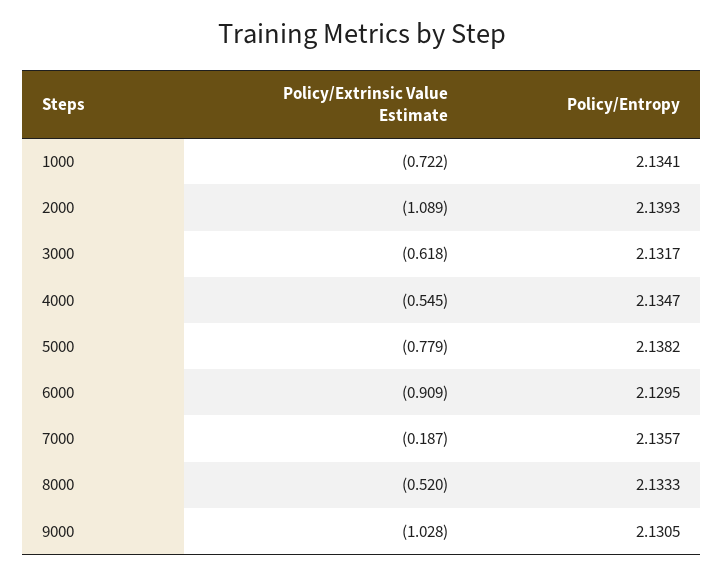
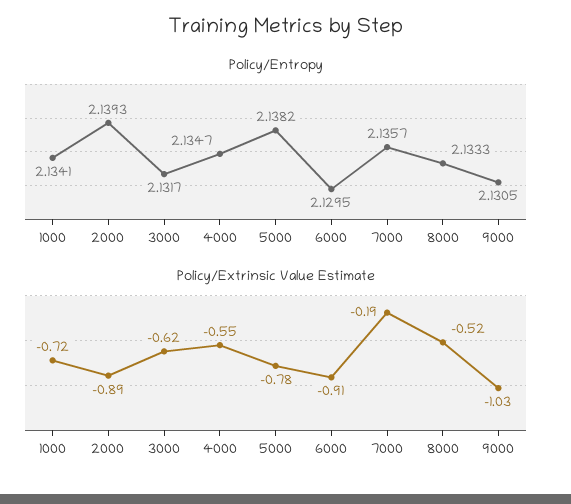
Policy/Extrinsic Value Estimate, 2000: -1.089 -> -0.89

